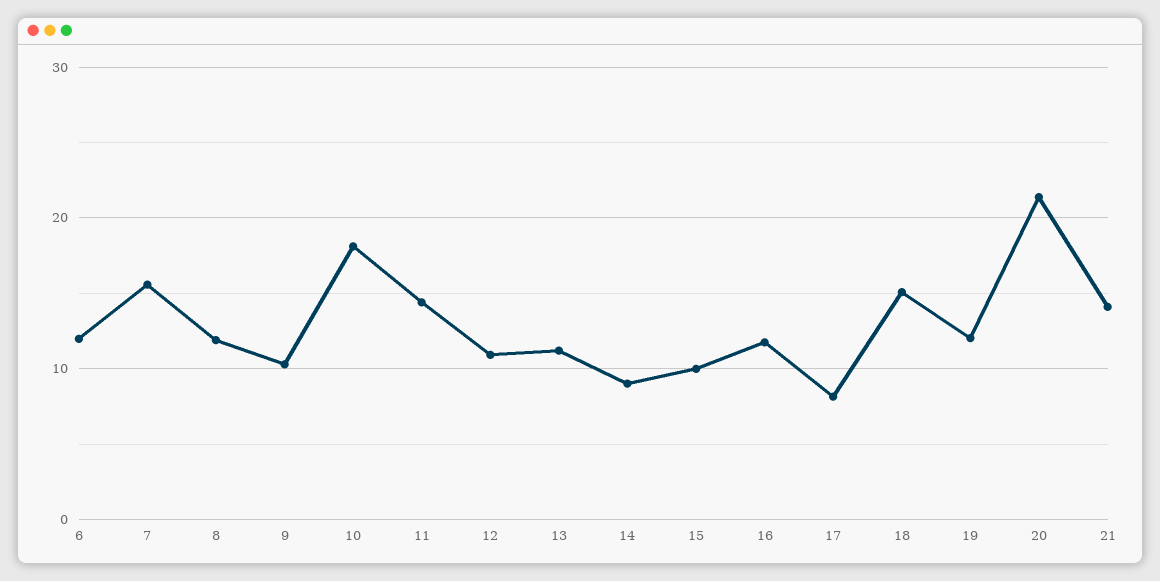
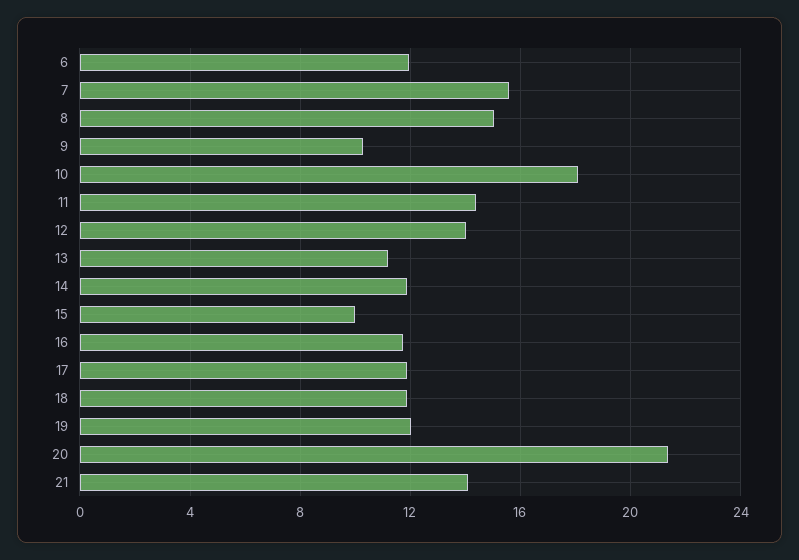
8: 12 -> 15
12: 11 -> 14
14: 9 -> 12
17: 8 -> 12
18: 15 -> 12

